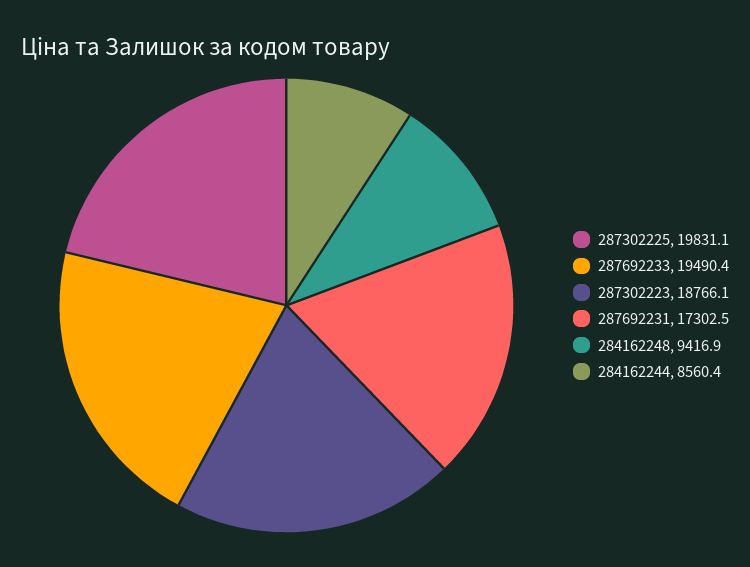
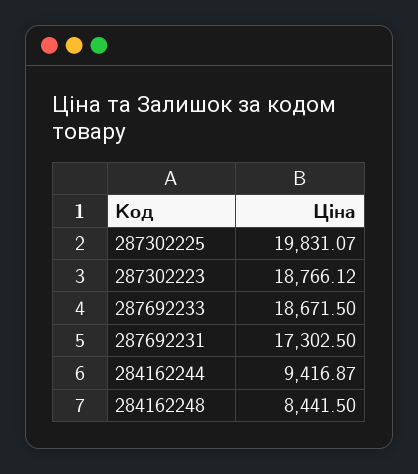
287692233: 19490.4 -> 18671.5
284162248: 9416.9 -> 8441.5
284162244: 8560.4 -> 9416.87

